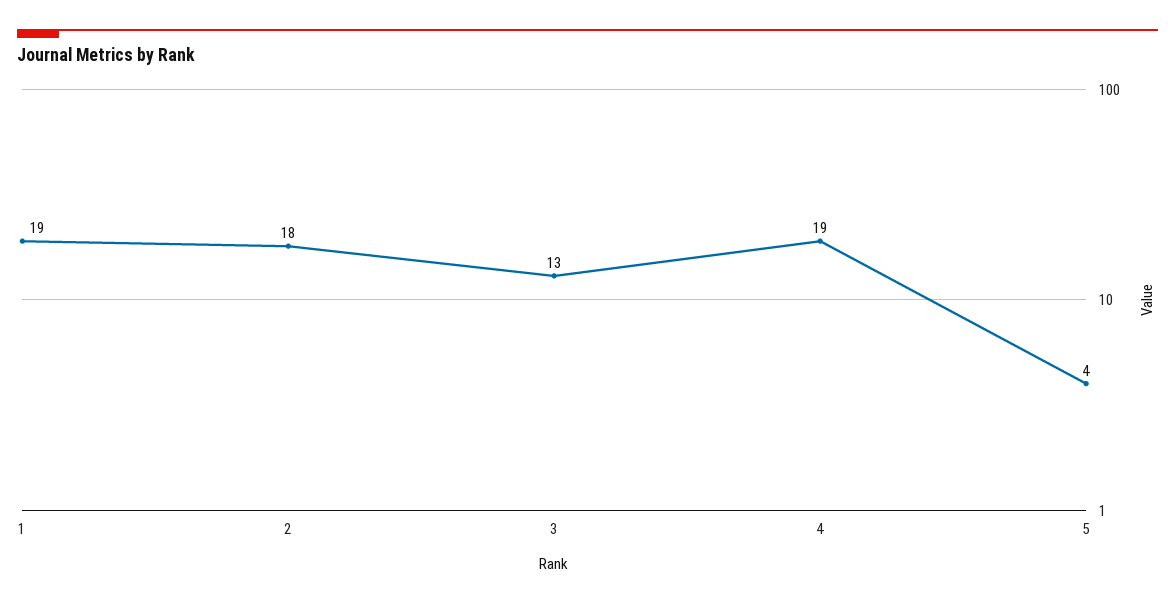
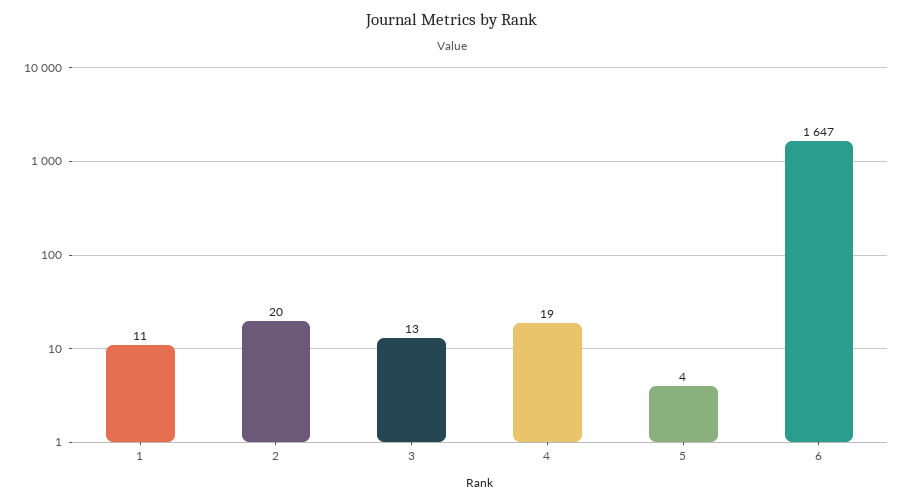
1: 19 -> 11
2: 18 -> 20
6: none -> 1647

